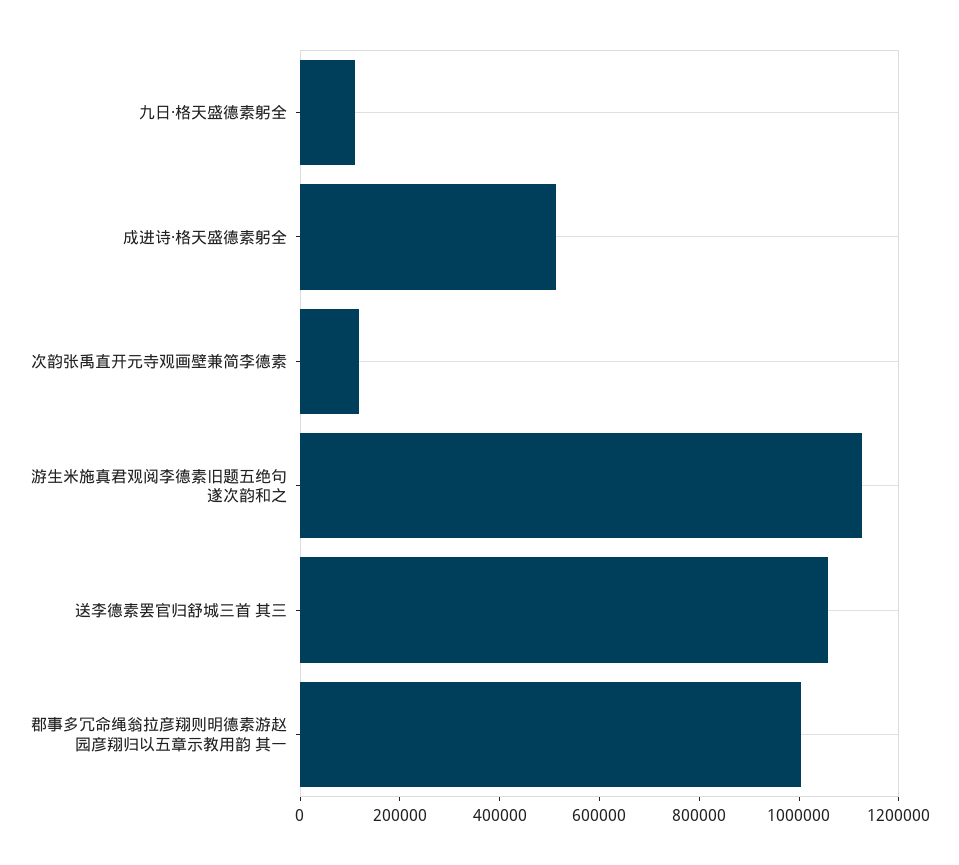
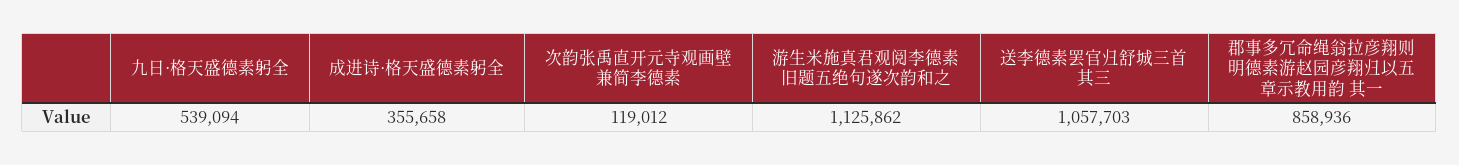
九日·格天盛德素躬全: 100000 -> 539094
成进诗·格天盛德素躬全: 500000 -> 355658
郡事多冗命绳翁拉彦翔则明德素游赵园彦翔归以五章示教用韵 其一: 1000000 -> 858936

